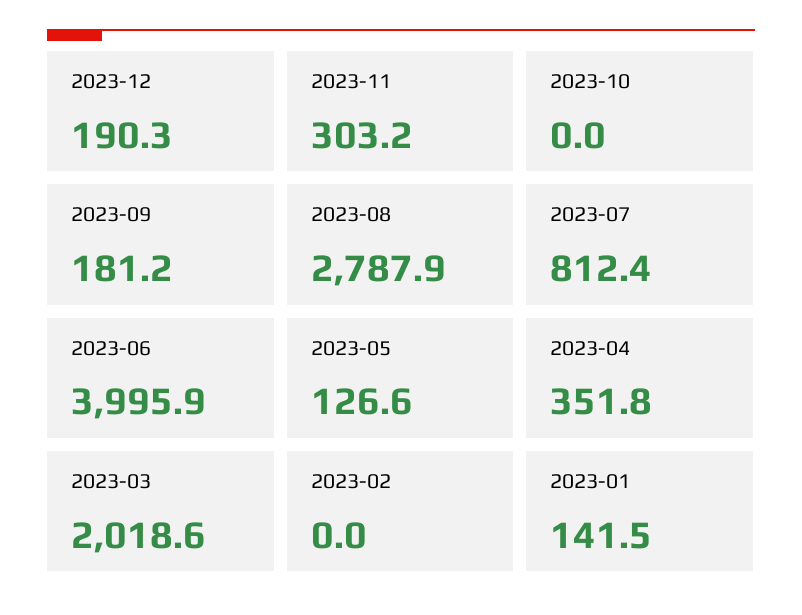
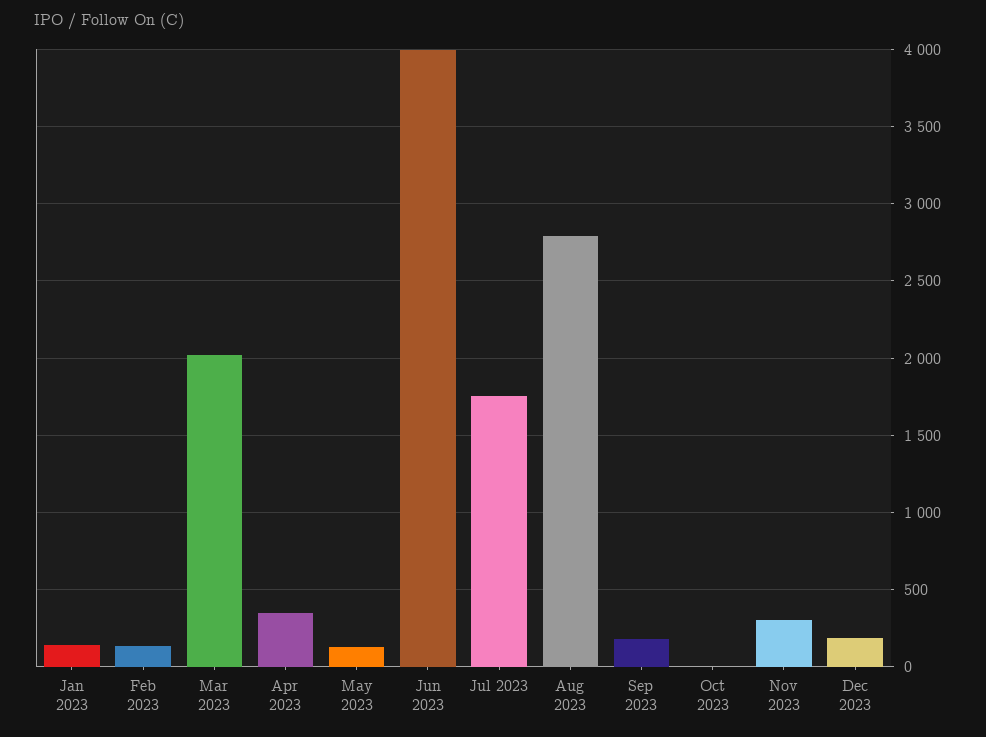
2023-07: 812.4 -> 1750
2023-02: 0 -> 150

